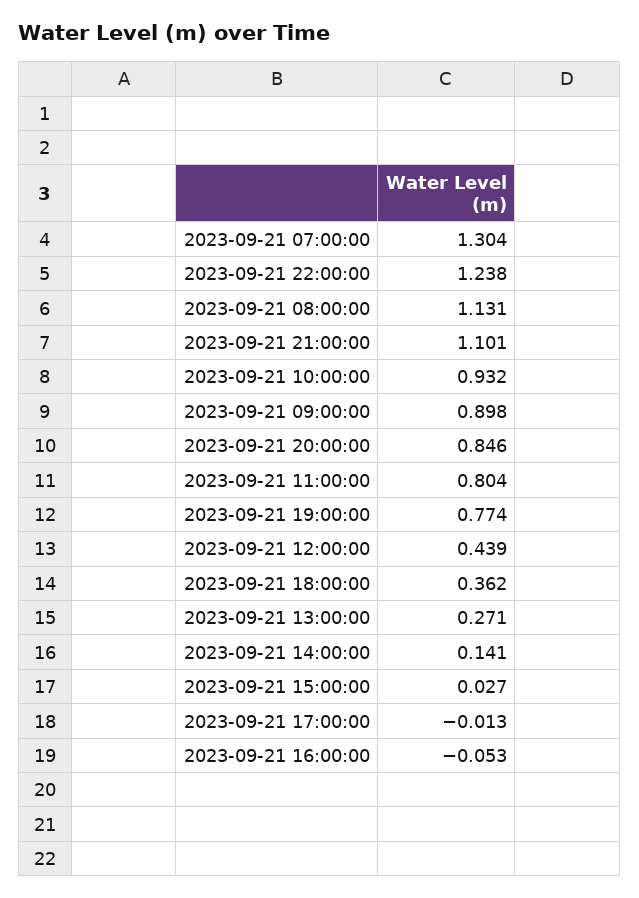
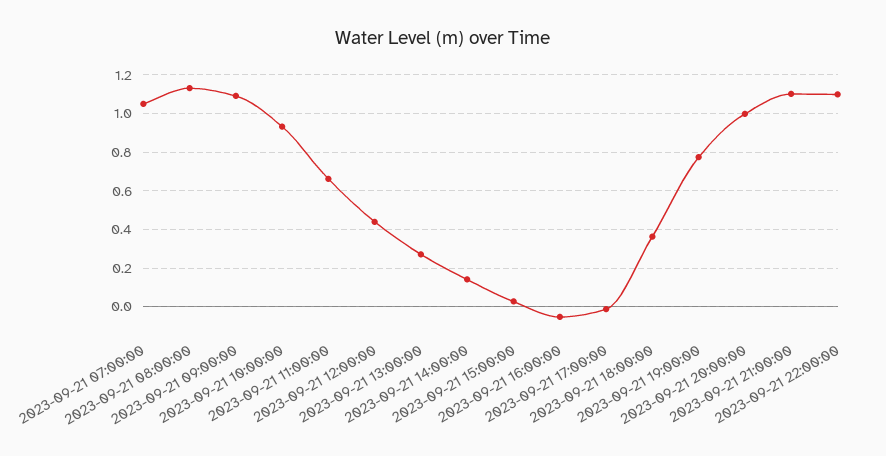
2023-09-21 07:00:00: 1.304 -> 1.05
2023-09-21 22:00:00: 1.238 -> 1.1
2023-09-21 09:00:00: 0.898 -> 1.1
2023-09-21 20:00:00: 0.846 -> 1
2023-09-21 11:00:00: 0.804 -> 0.65

